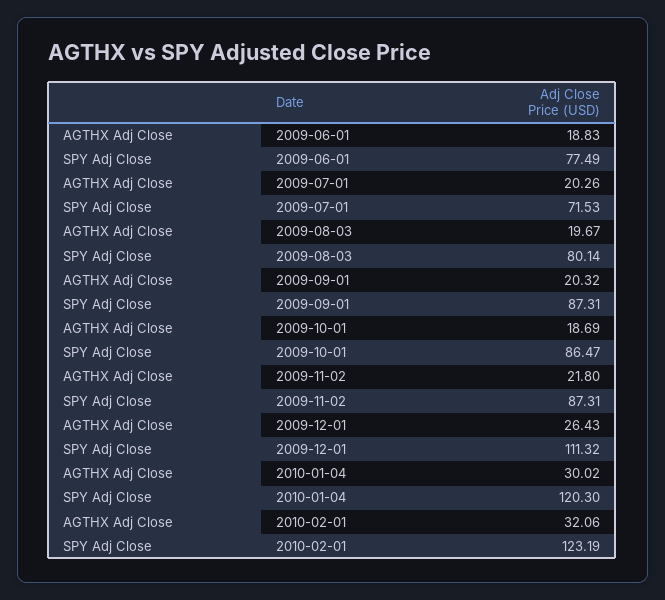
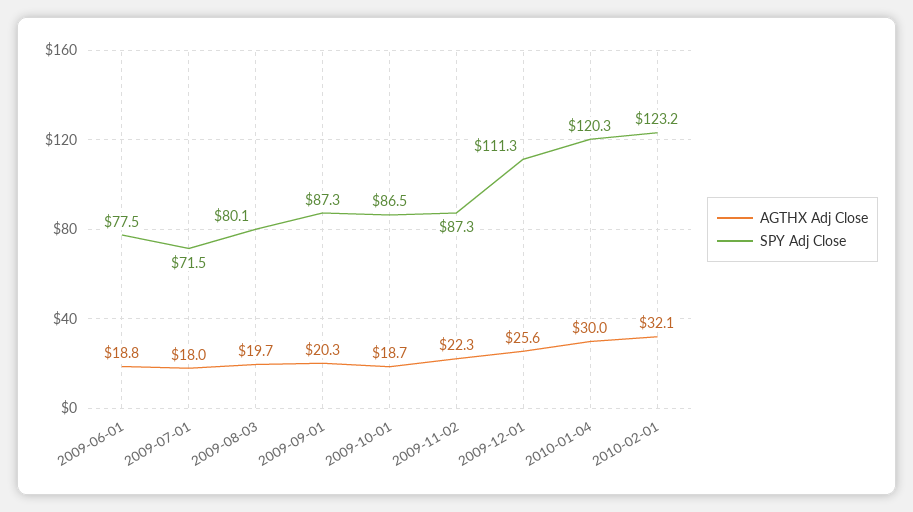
AGTHX Adj Close, 2009-07-01: 20.26 -> 18
AGTHX Adj Close, 2009-11-02: 21.8 -> 22.3
AGTHX Adj Close, 2009-12-01: 26.43 -> 25.6

